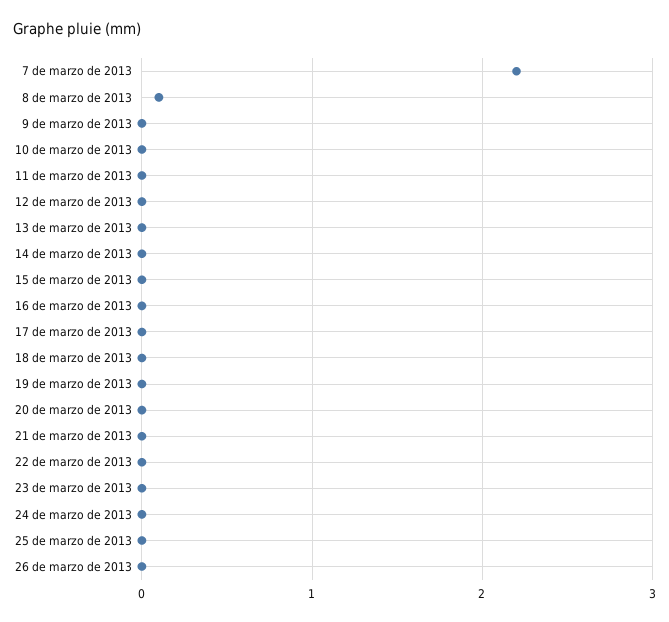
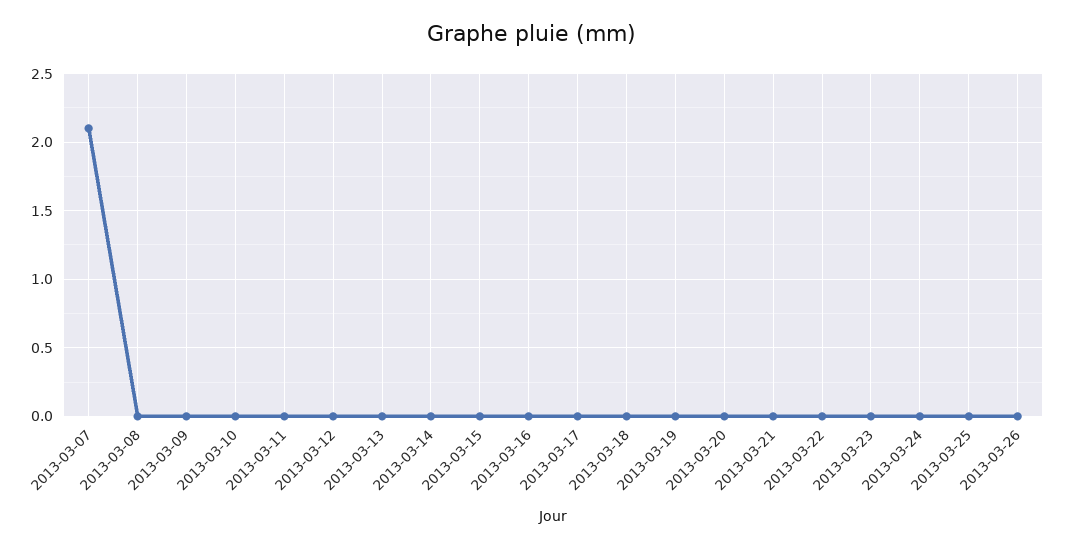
7 de marzo de 2013: 2.2 -> 2.1
8 de marzo de 2013: 0.1 -> 0

